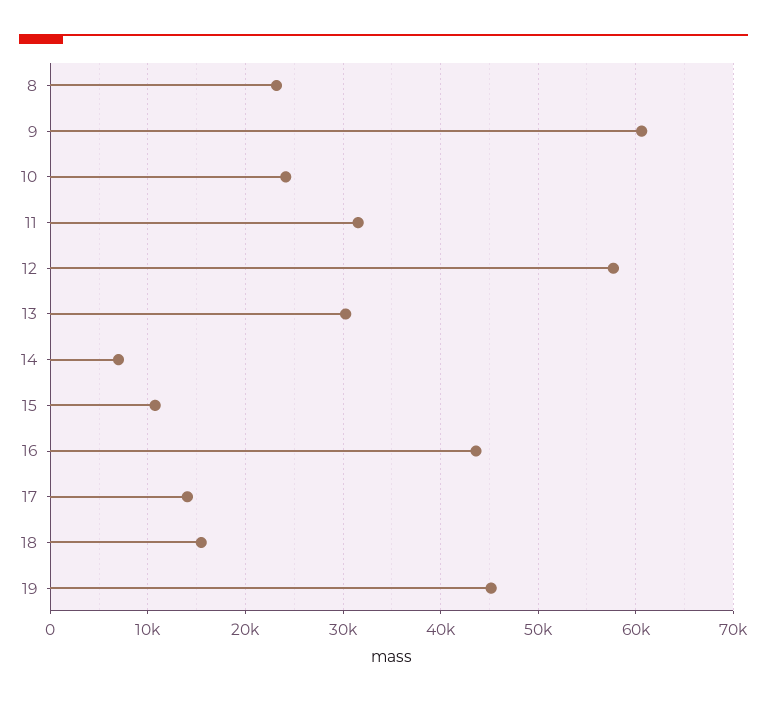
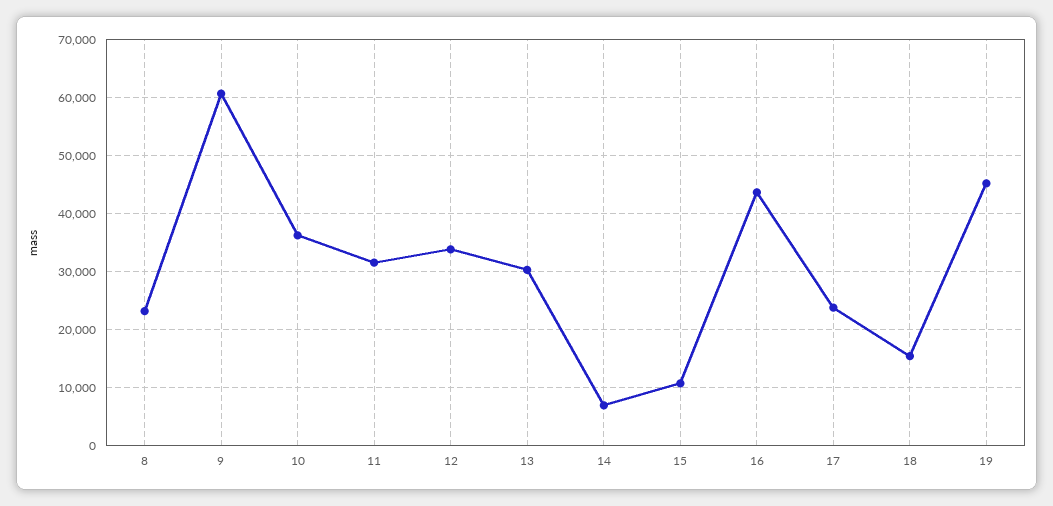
10: 24000 -> 36000
12: 58000 -> 34000
17: 14000 -> 24000

